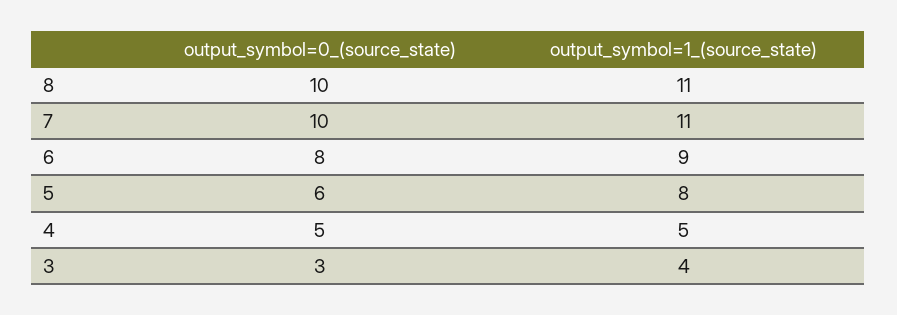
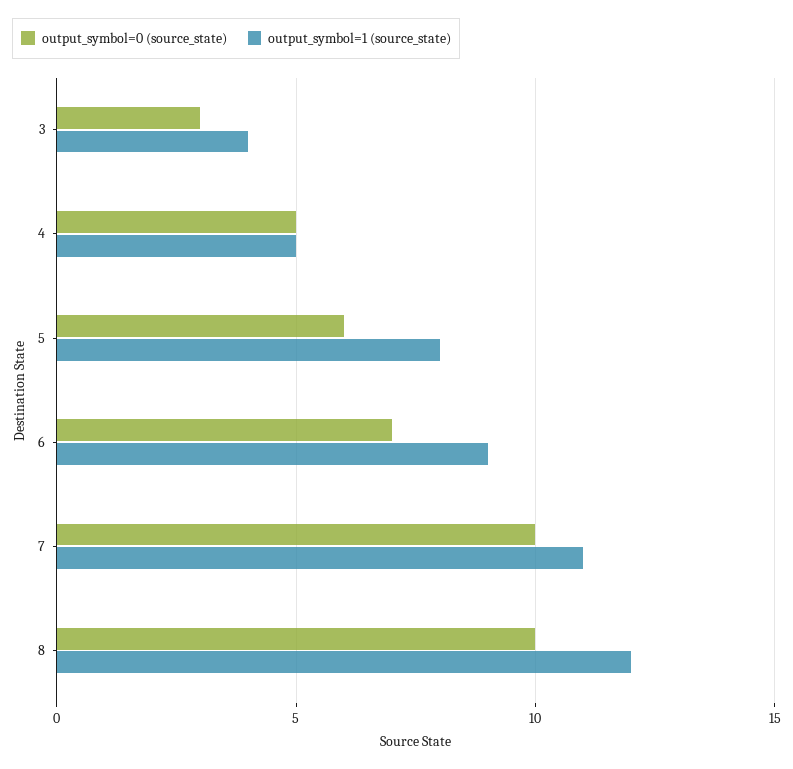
output_symbol=1_(source_state), 8: 11 -> 12
output_symbol=0_(source_state), 6: 8 -> 7

